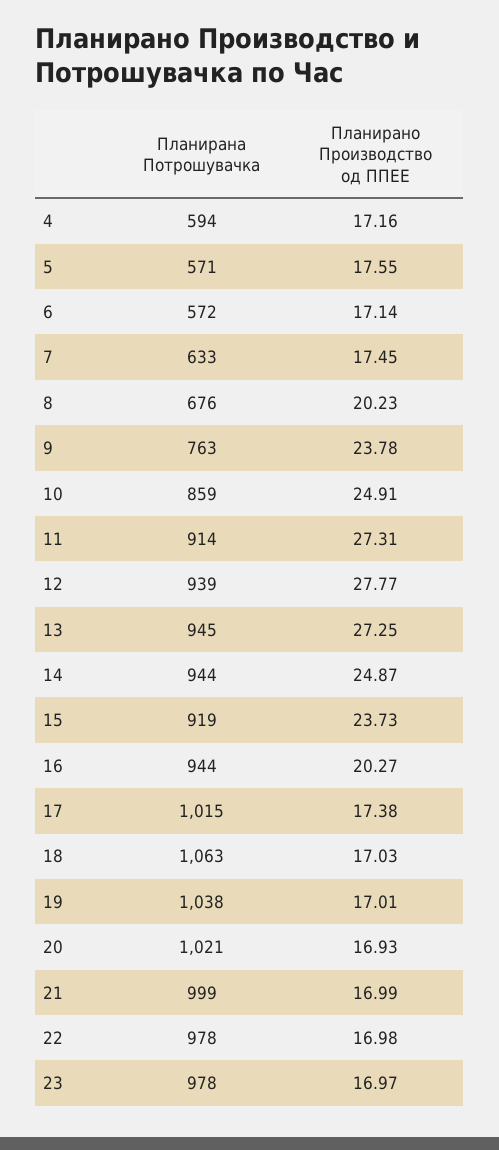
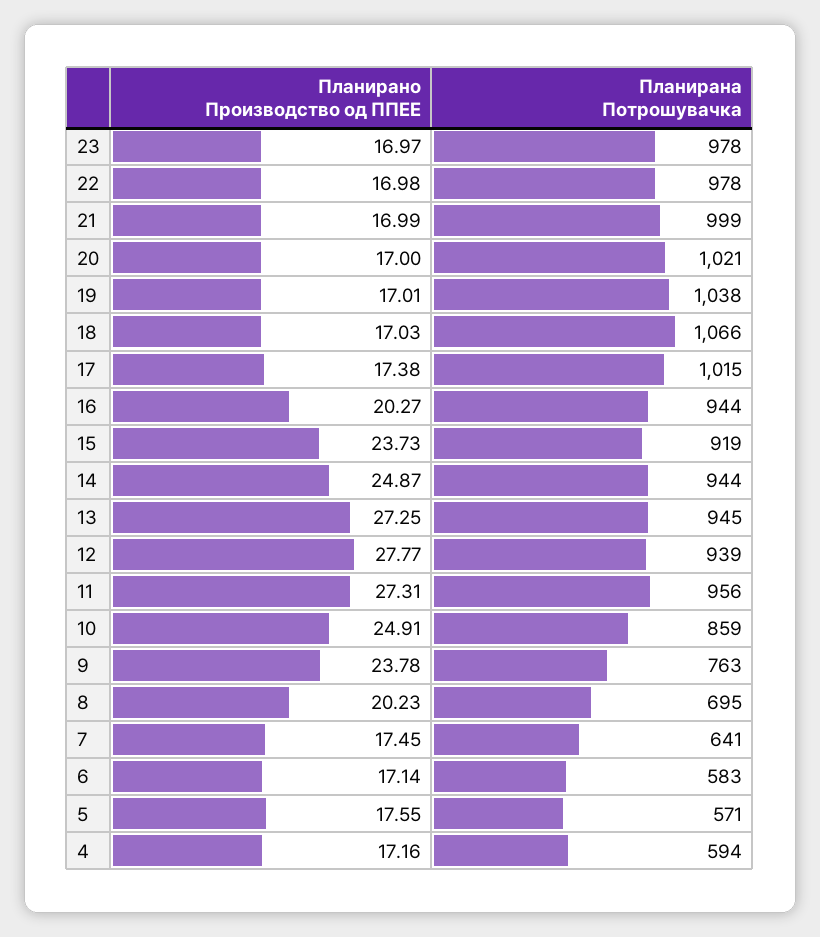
Планирана Потрошувачка, 6: 572 -> 583
Планирана Потрошувачка, 7: 633 -> 641
Планирана Потрошувачка, 8: 676 -> 695
Планирана Потрошувачка, 11: 914 -> 956
Планирана Потрошувачка, 18: 1063 -> 1066
Планирано Производство од ППЕЕ, 20: 16.93 -> 17

